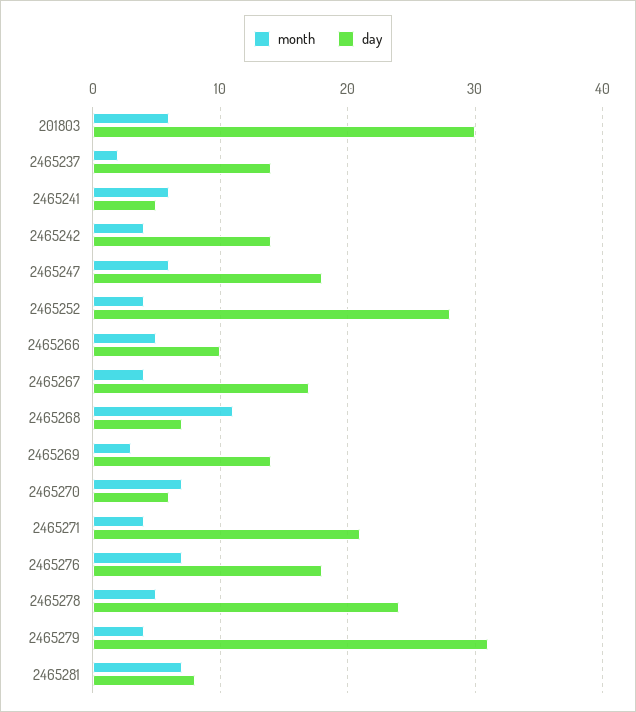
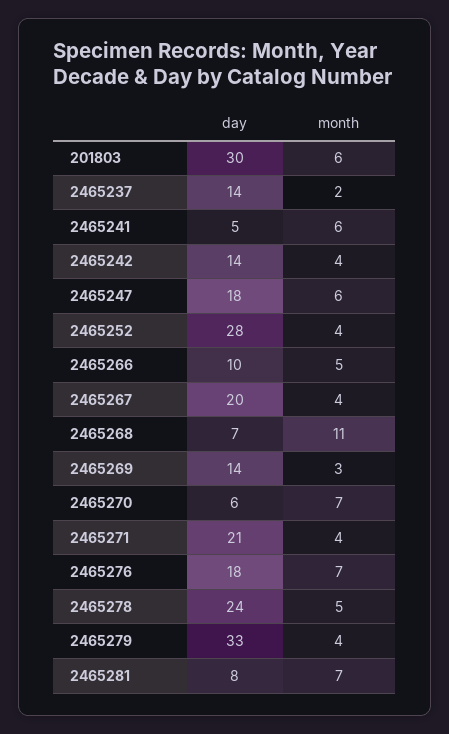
day, 2465267: 17 -> 20
day, 2465279: 31 -> 33

